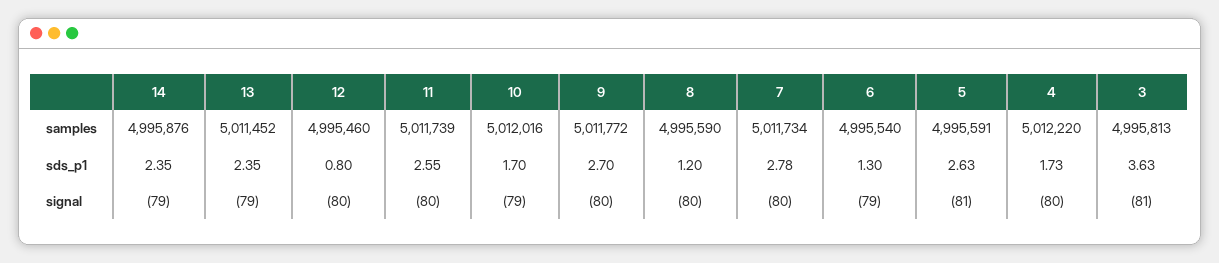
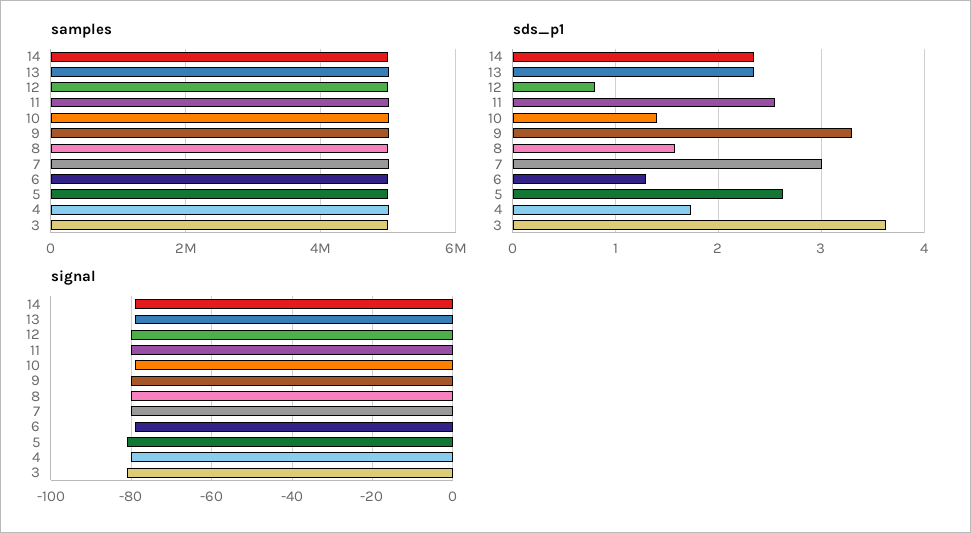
sds_p1, 10: 1.7 -> 1.4
sds_p1, 9: 2.7 -> 3.3
sds_p1, 8: 1.2 -> 1.6
sds_p1, 7: 2.78 -> 3

